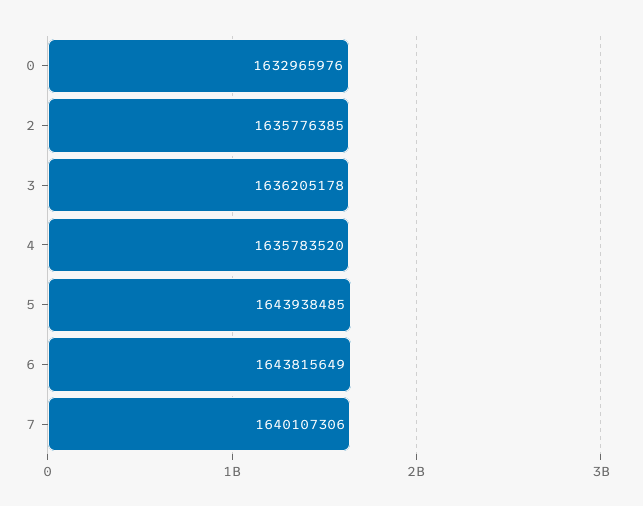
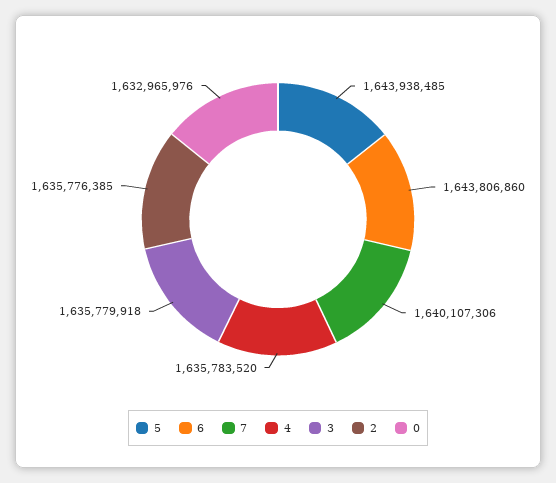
3: 1636205178 -> 1635779918
6: 1643815649 -> 1643806860

